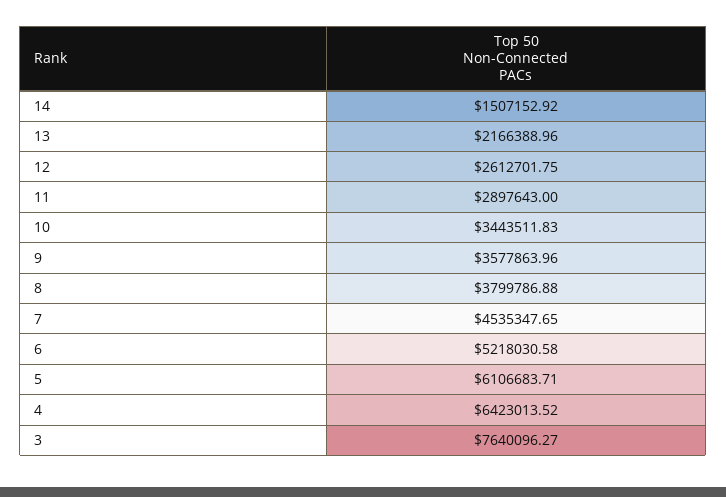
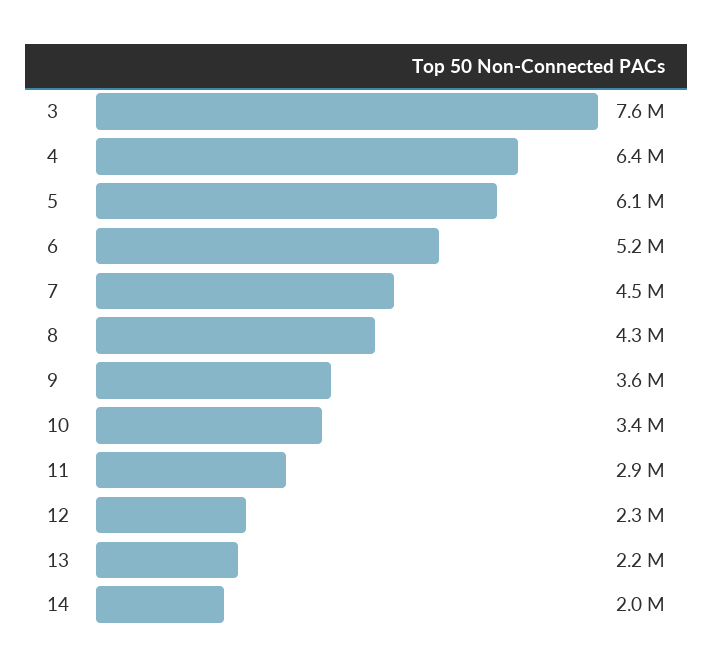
14: 1507152.92 -> 2000000
12: 2612701.75 -> 2300000
8: 3799786.88 -> 4300000

